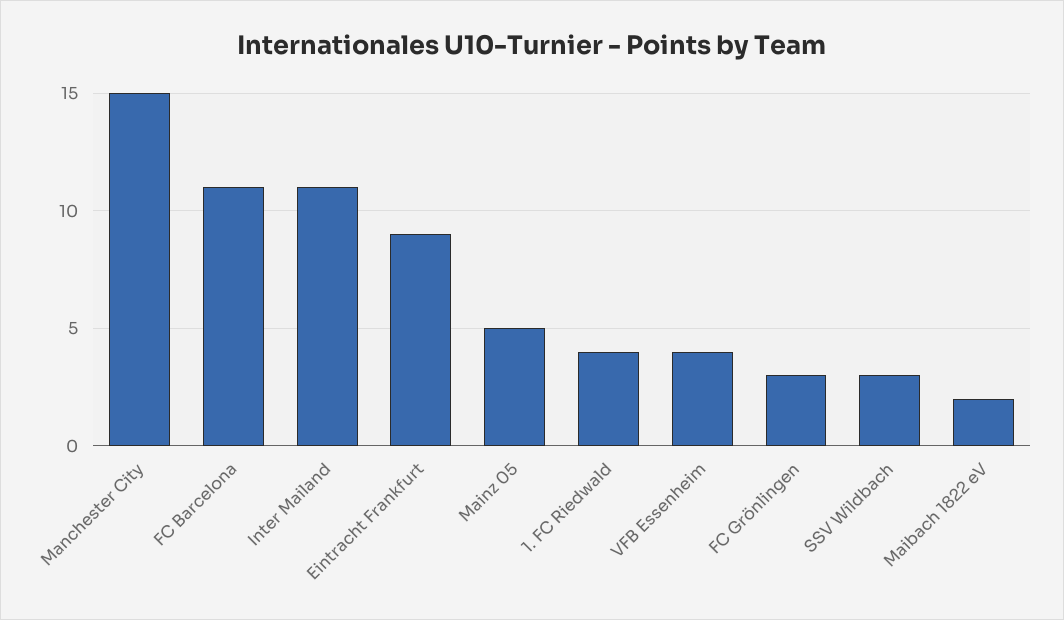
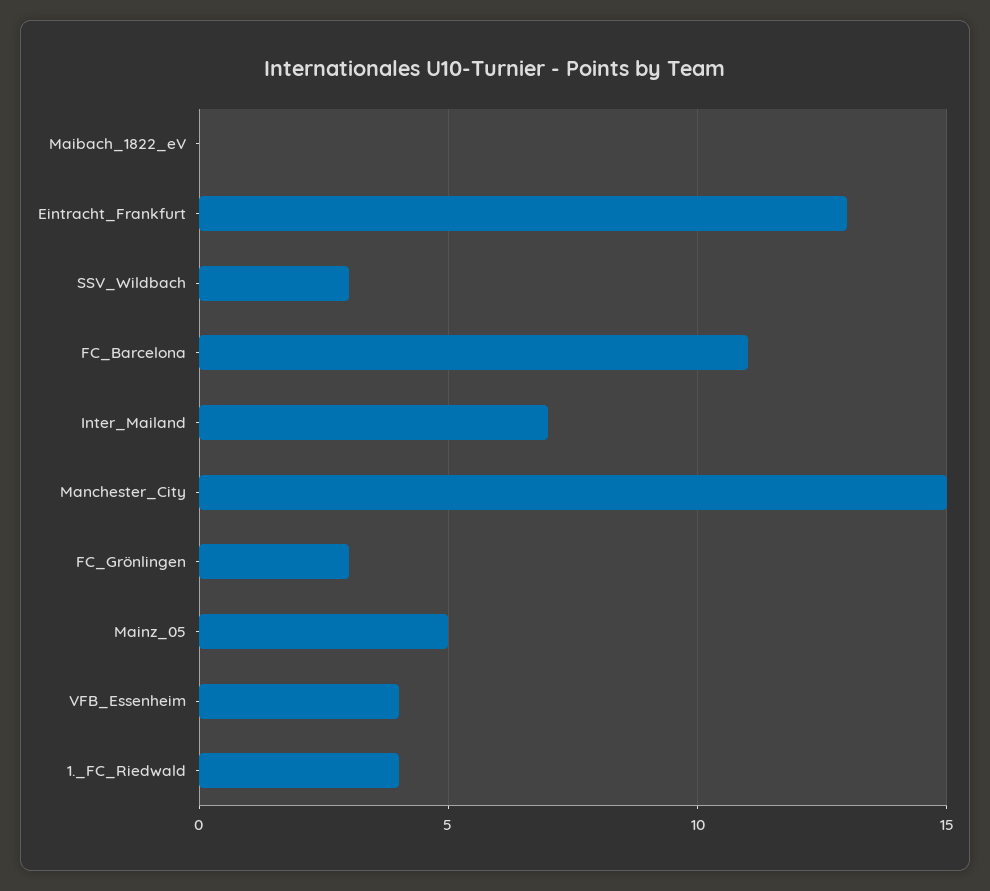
Inter Mailand: 11 -> 7
Eintracht Frankfurt: 9 -> 13
Maibach 1822 eV: 2 -> 0

